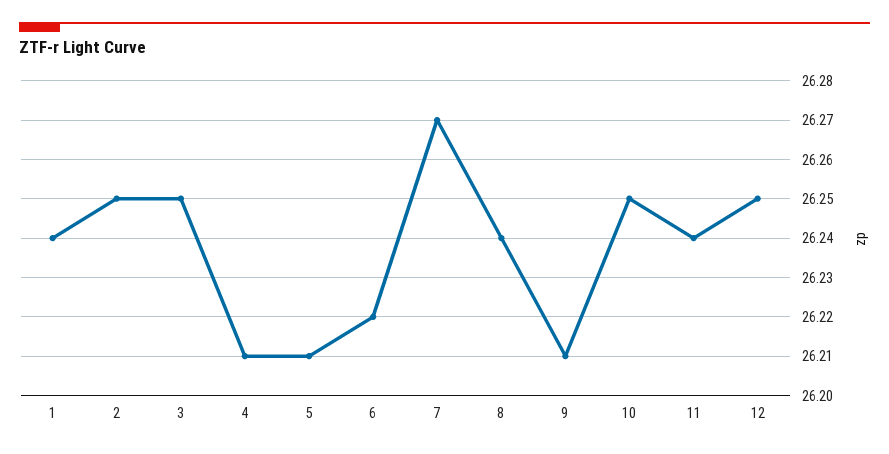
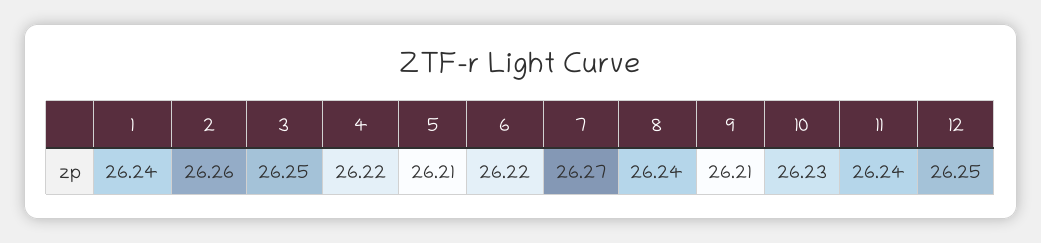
2: 26.25 -> 26.26
4: 26.21 -> 26.22
10: 26.25 -> 26.23

